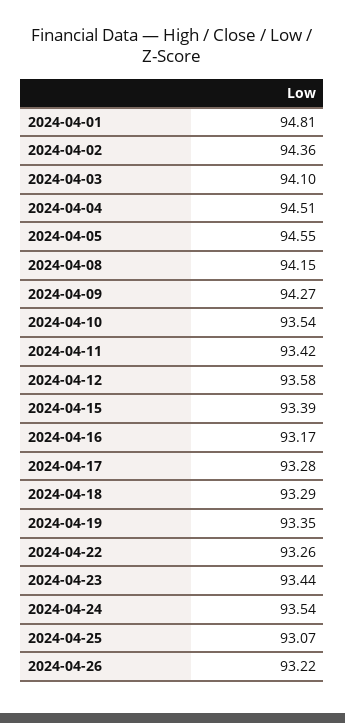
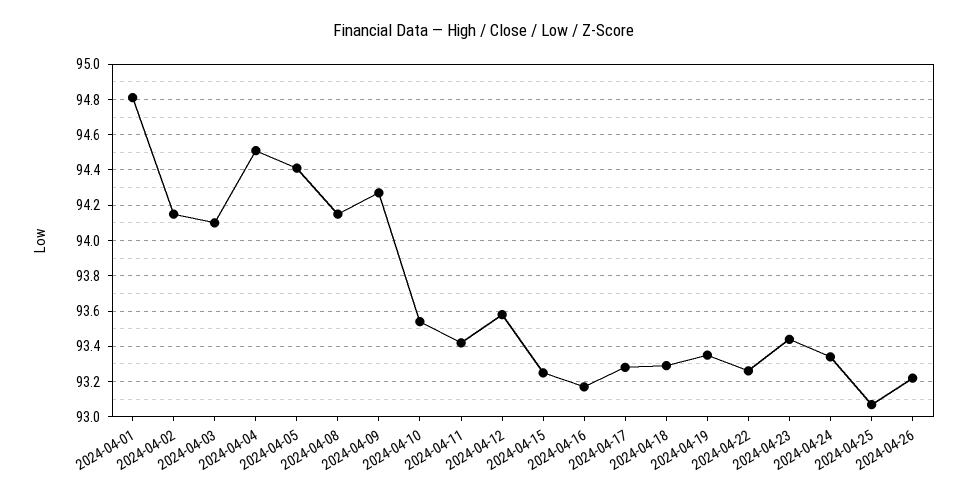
2024-04-02: 94.36 -> 94.15
2024-04-05: 94.55 -> 94.4
2024-04-15: 93.39 -> 93.25
2024-04-24: 93.54 -> 93.35

